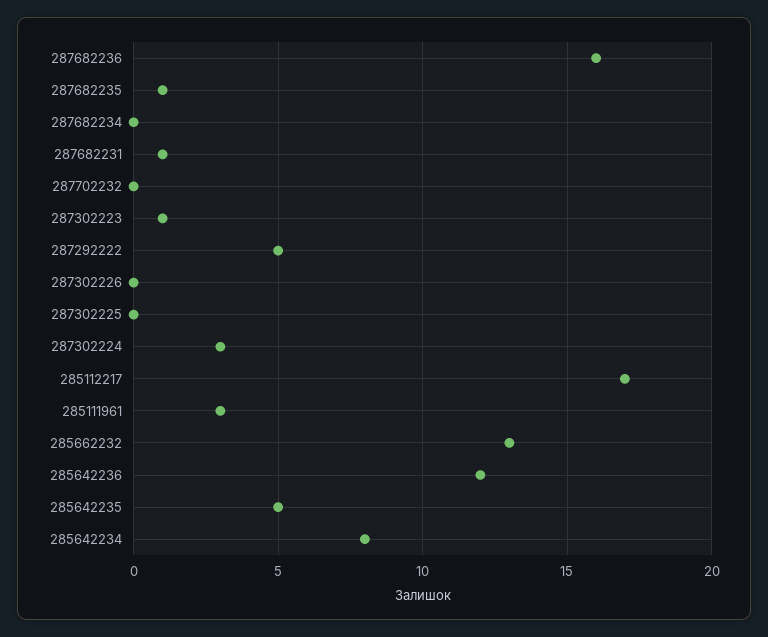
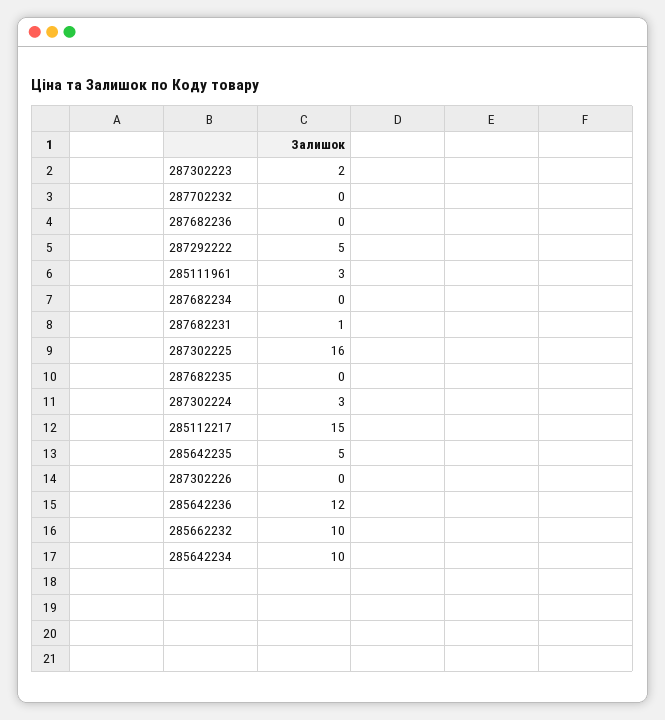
287682236: 16 -> 0
287682235: 1 -> 0
287302223: 1 -> 2
287302225: 0 -> 16
285112217: 17 -> 15
285662232: 13 -> 10
285642234: 8 -> 10

